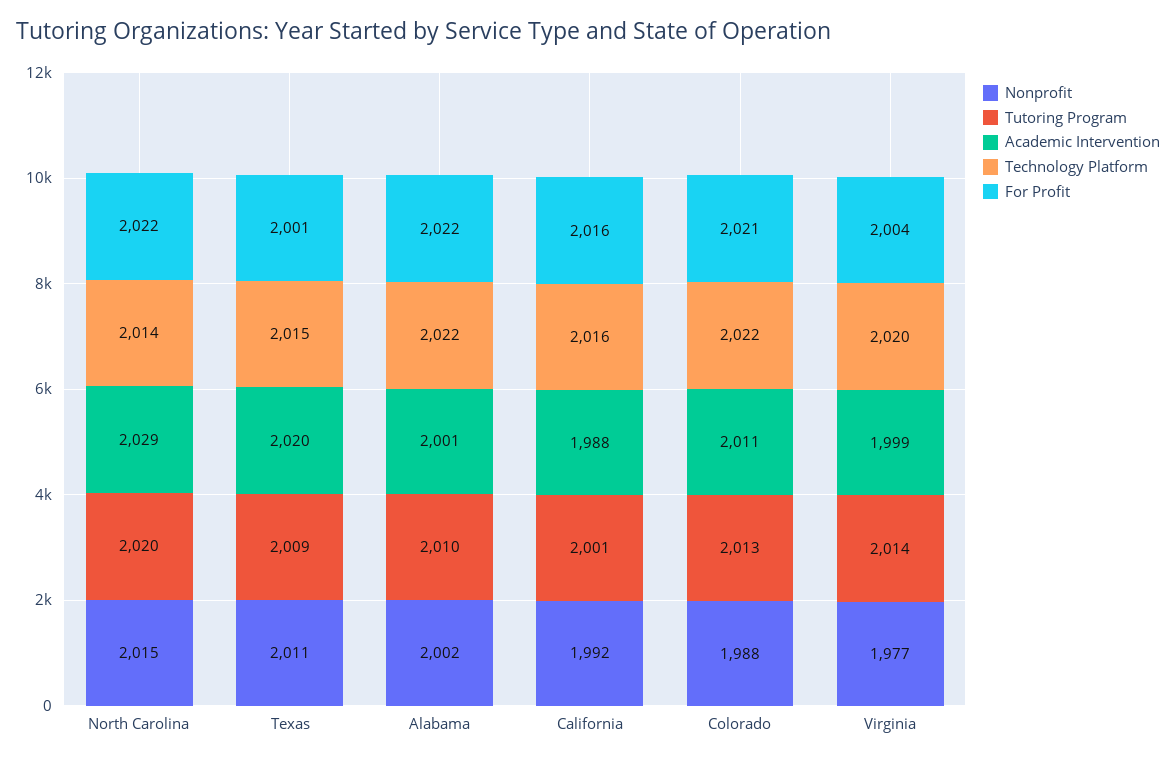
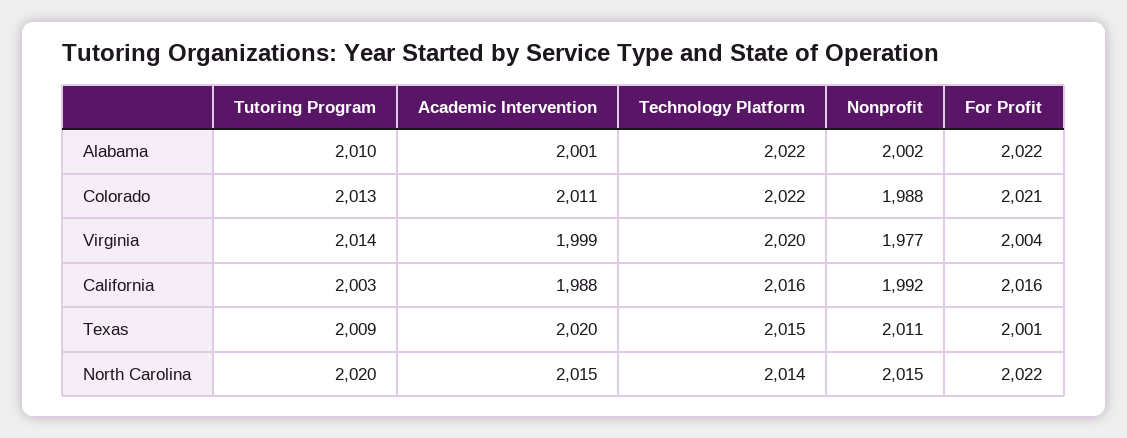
Academic Intervention, North Carolina: 2029 -> 2015
Tutoring Program, California: 2001 -> 2003

